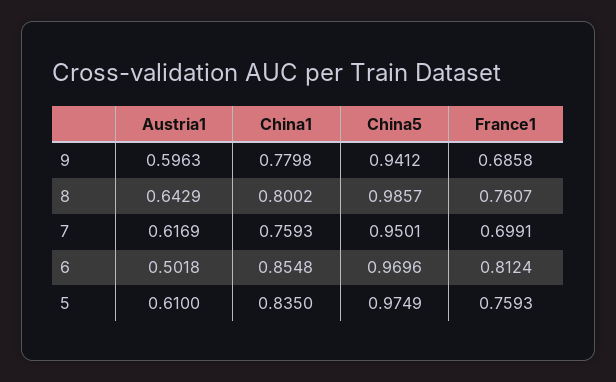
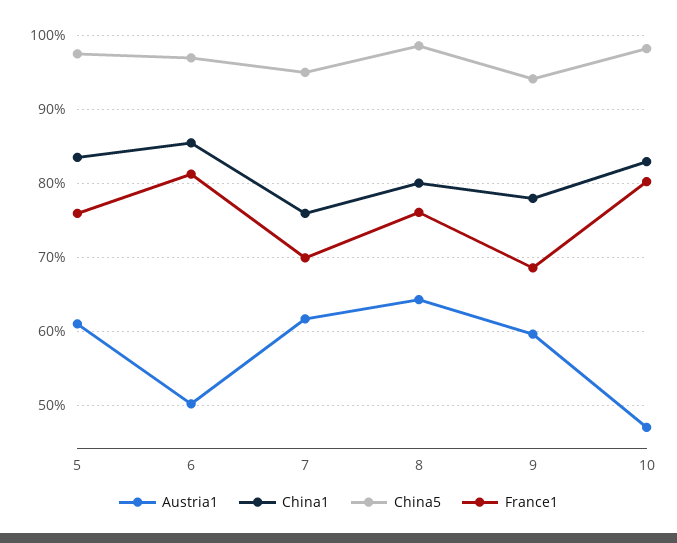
Austria1, 10: none -> 0.47
China1, 10: none -> 0.83
China5, 10: none -> 0.98
France1, 10: none -> 0.8

